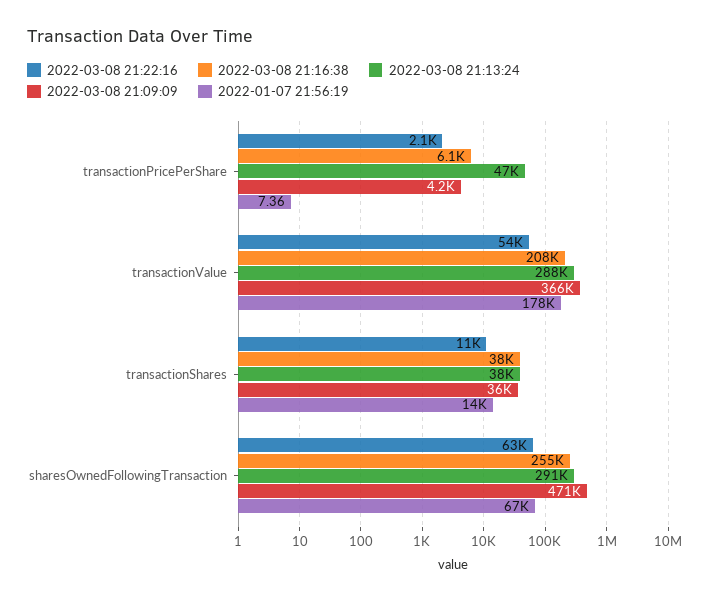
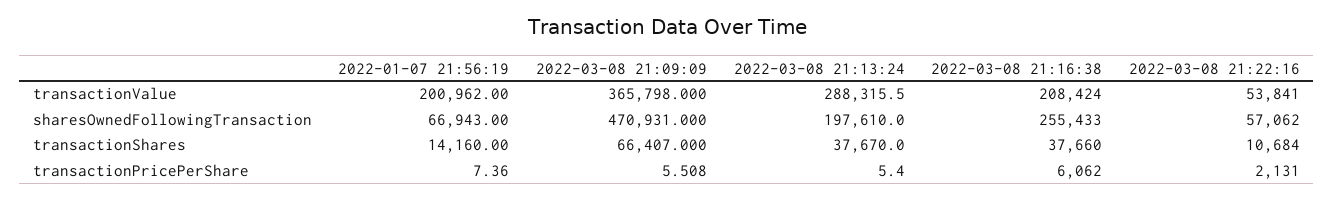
2022-03-08 21:13:24, transactionPricePerShare: 47000 -> 5.4
2022-03-08 21:09:09, transactionPricePerShare: 4200 -> 5.508
2022-01-07 21:56:19, transactionValue: 178000 -> 200962
2022-03-08 21:09:09, transactionShares: 36000 -> 66407
2022-03-08 21:22:16, sharesOwnedFollowingTransaction: 63000 -> 57062
2022-03-08 21:13:24, sharesOwnedFollowingTransaction: 291000 -> 197610

